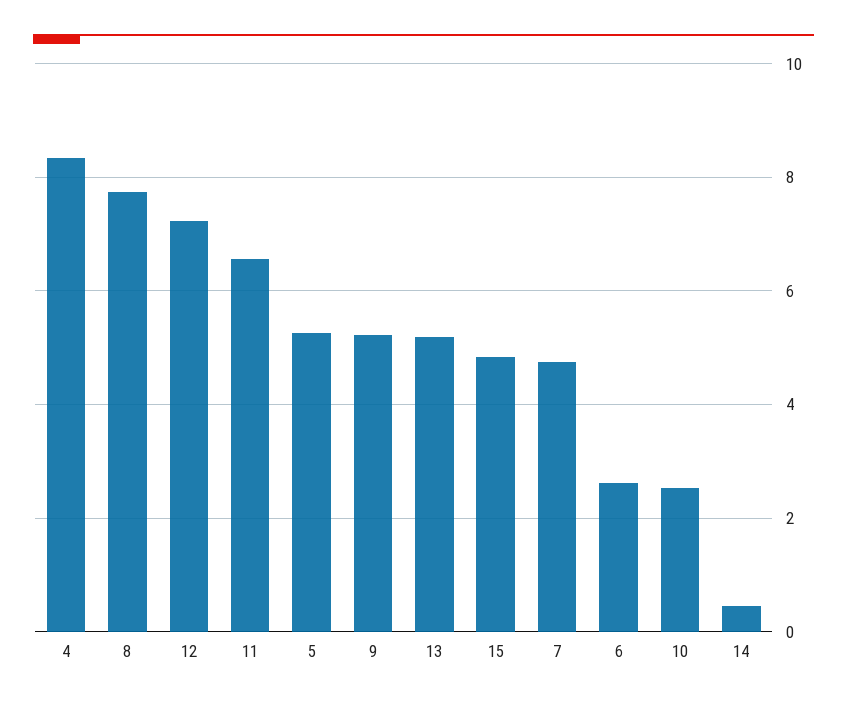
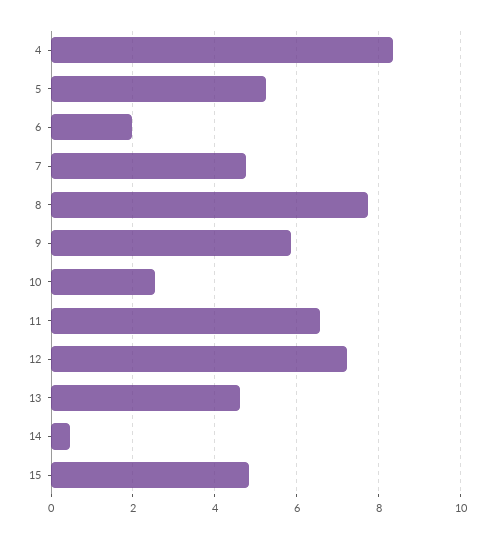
9: 5.2 -> 5.8
13: 5.2 -> 4.6
6: 2.6 -> 2

